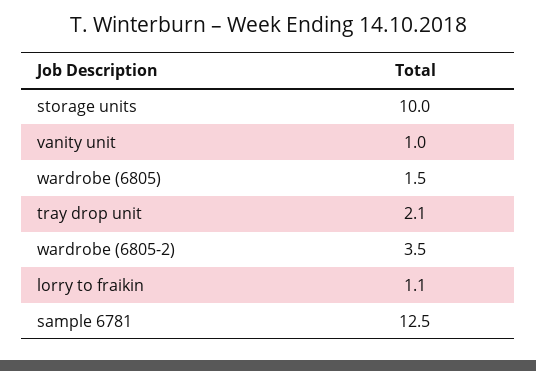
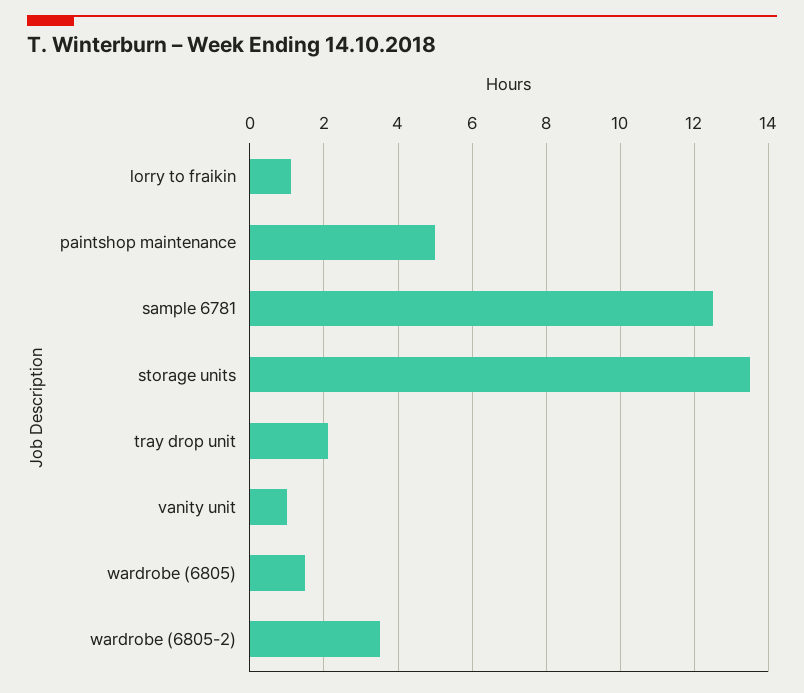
storage units: 10 -> 13.5
paintshop maintenance: none -> 5

